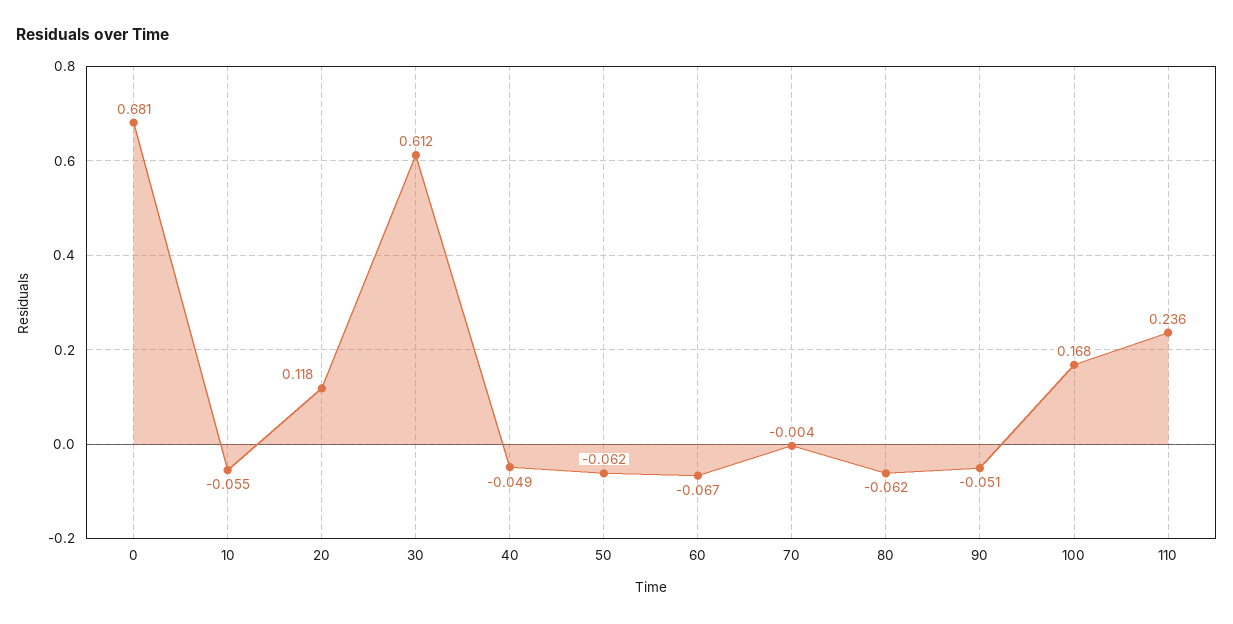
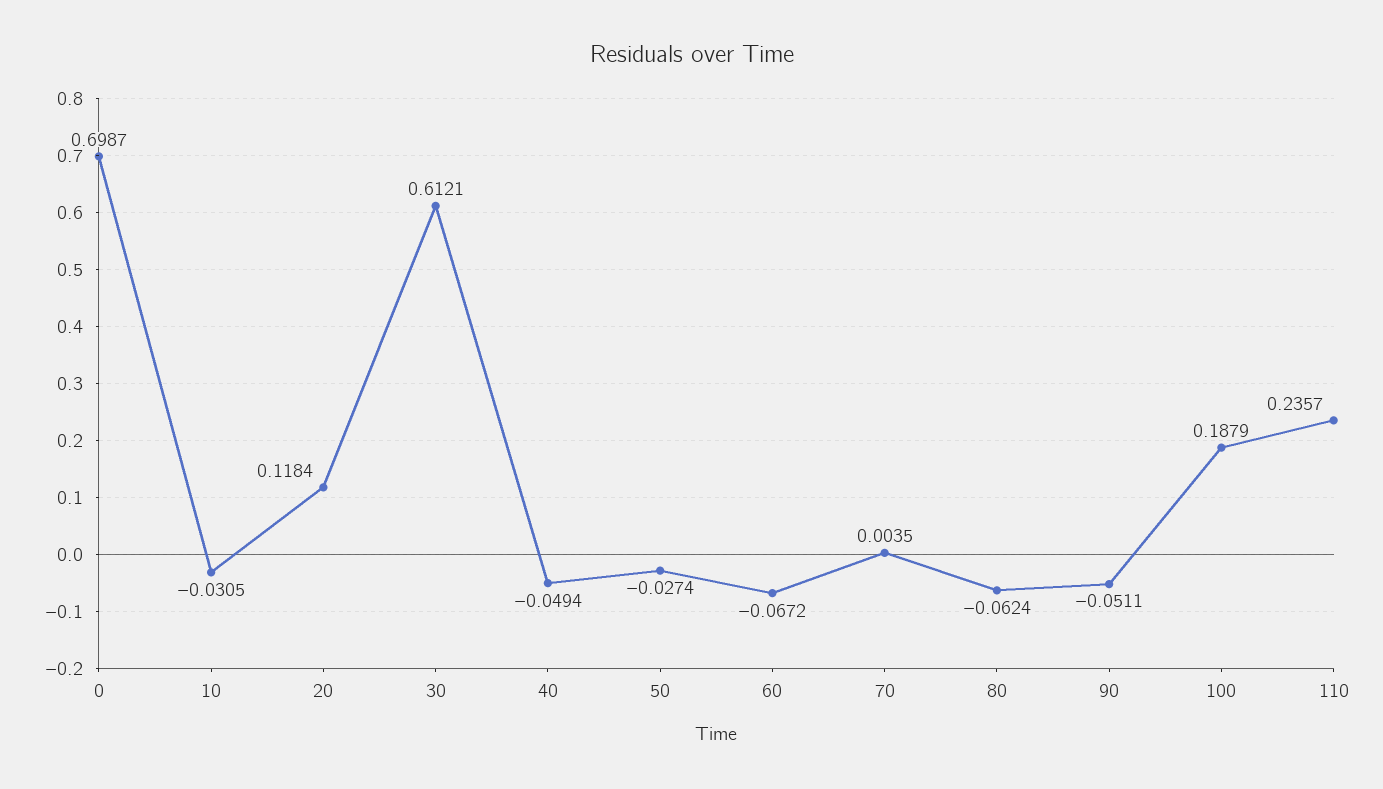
0: 0.681 -> 0.6987
10: -0.055 -> -0.0305
50: -0.062 -> -0.0274
70: -0.004 -> 0.0035
100: 0.168 -> 0.1879

